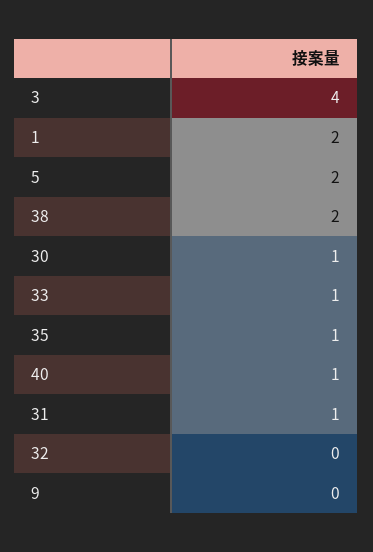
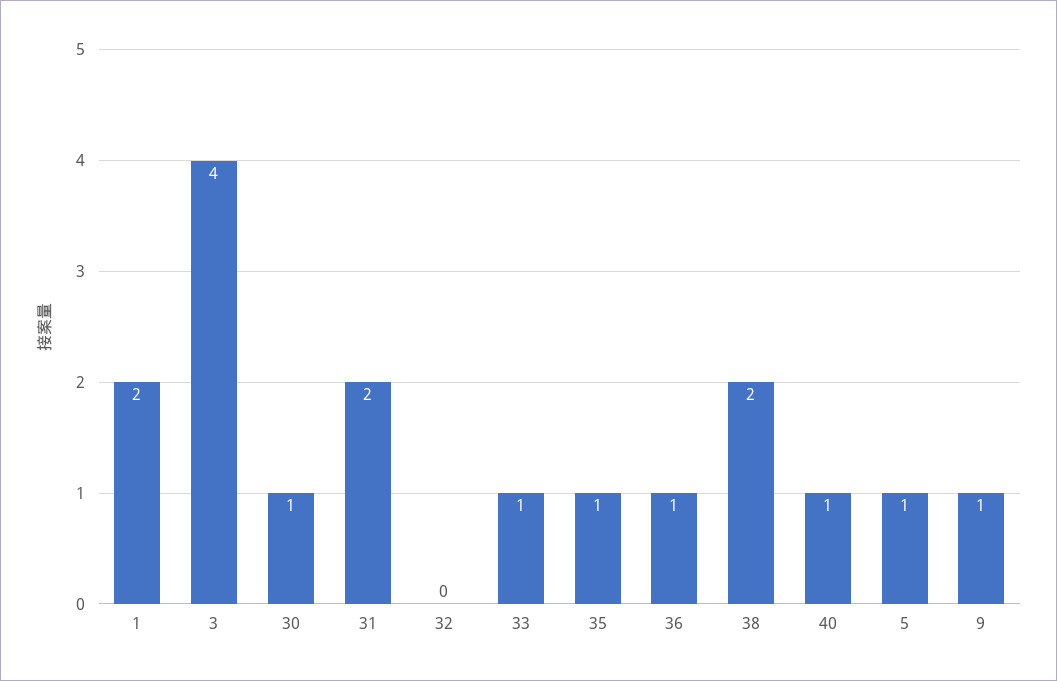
5: 2 -> 1
31: 1 -> 2
9: 0 -> 1
36: none -> 1

